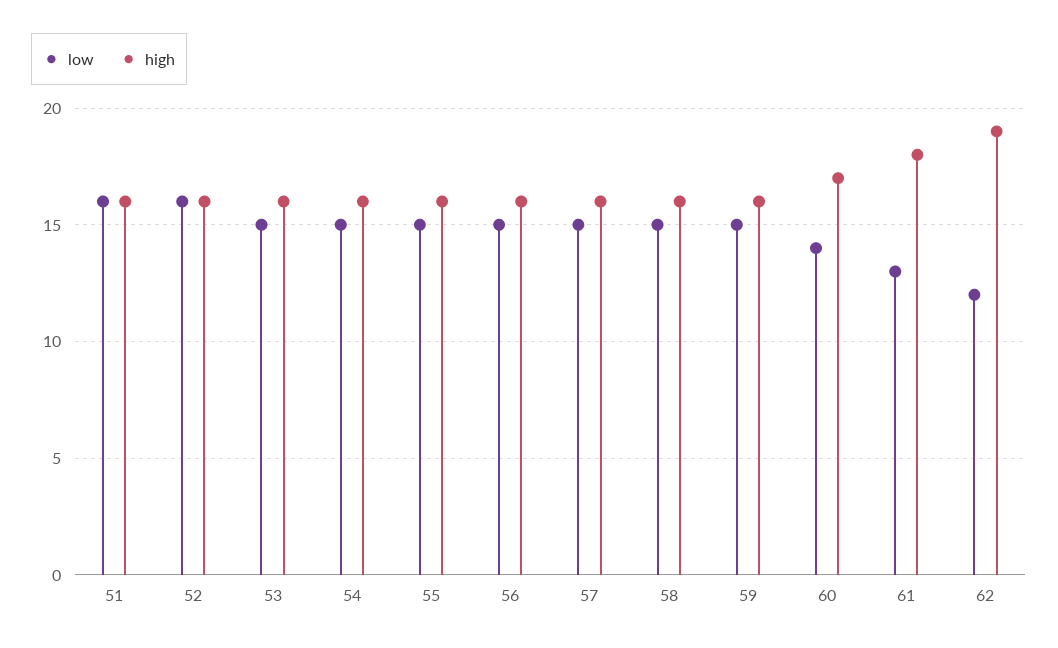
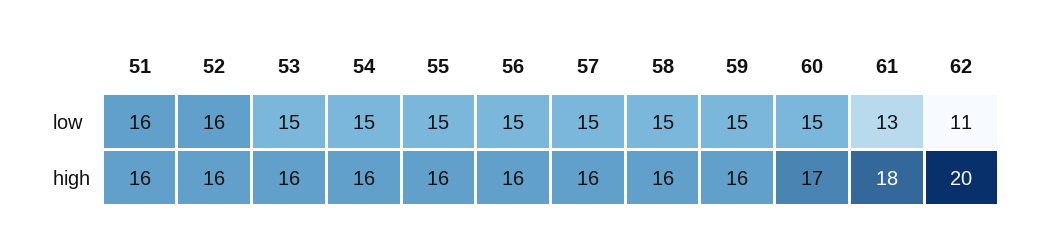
low, 60: 14 -> 15
low, 62: 12 -> 11
high, 62: 19 -> 20

